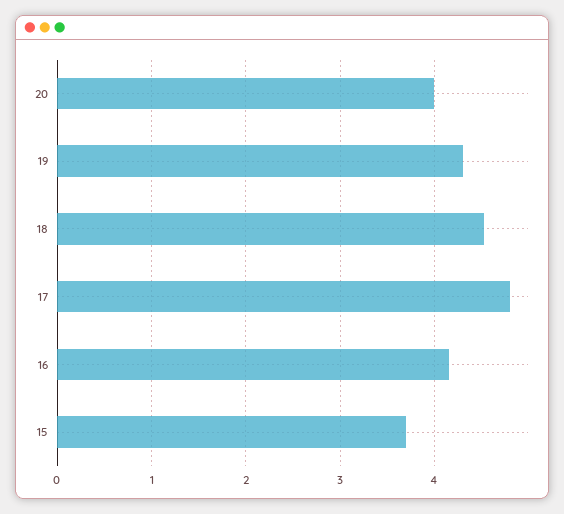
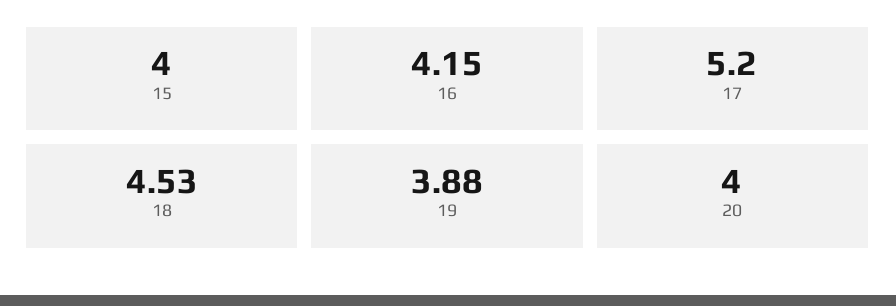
19: 4.3 -> 3.88
17: 4.8 -> 5.2
15: 3.7 -> 4

